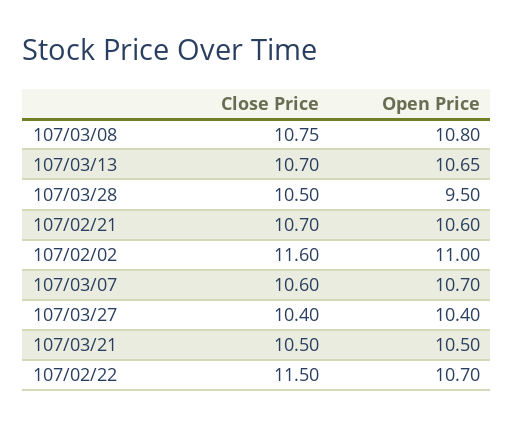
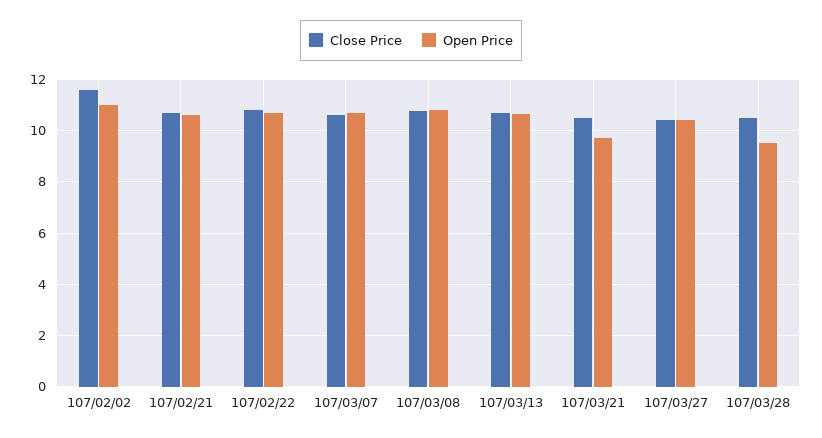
Open Price, 107/03/21: 10.5 -> 9.75
Close Price, 107/02/22: 11.5 -> 10.75

